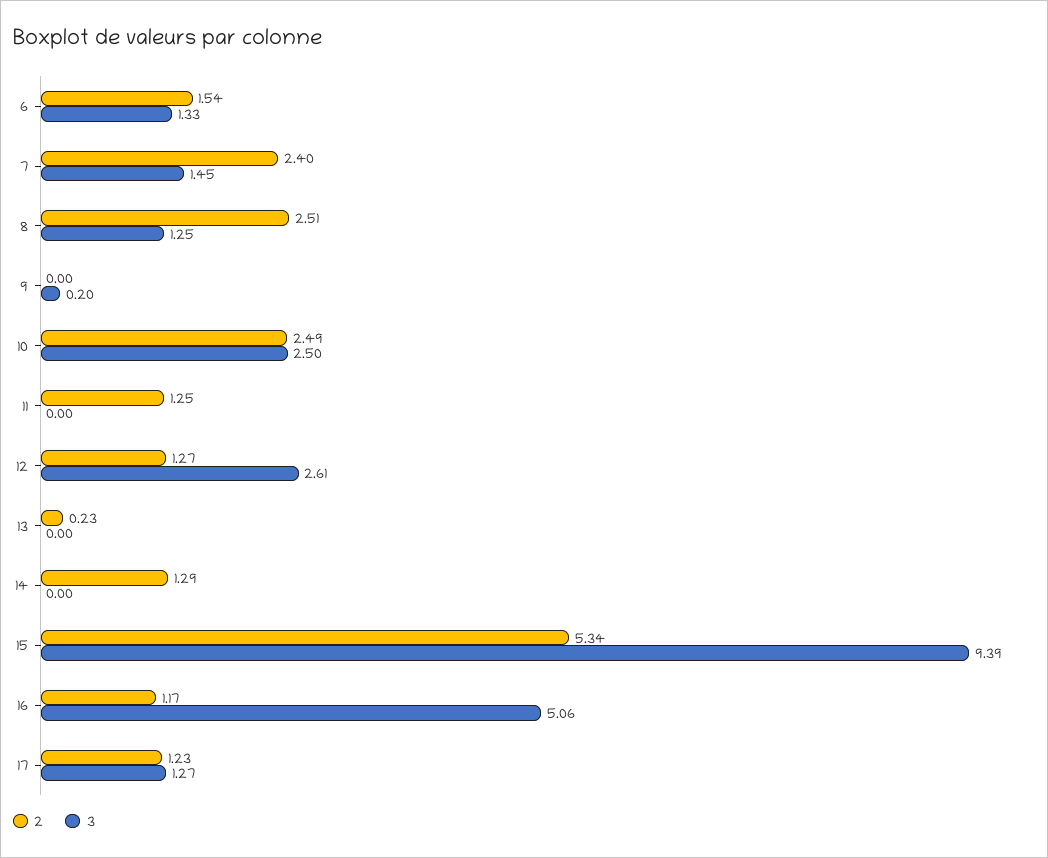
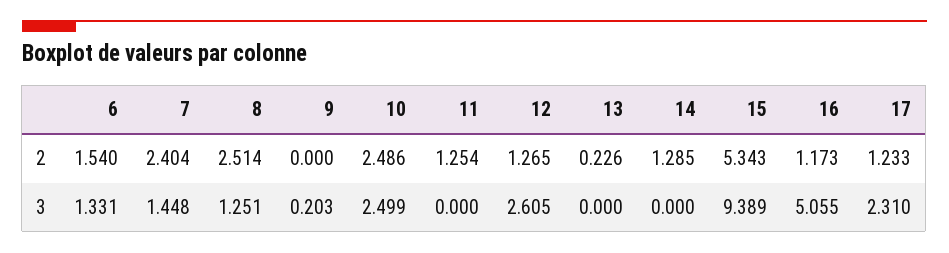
3, 17: 1.27 -> 2.31

